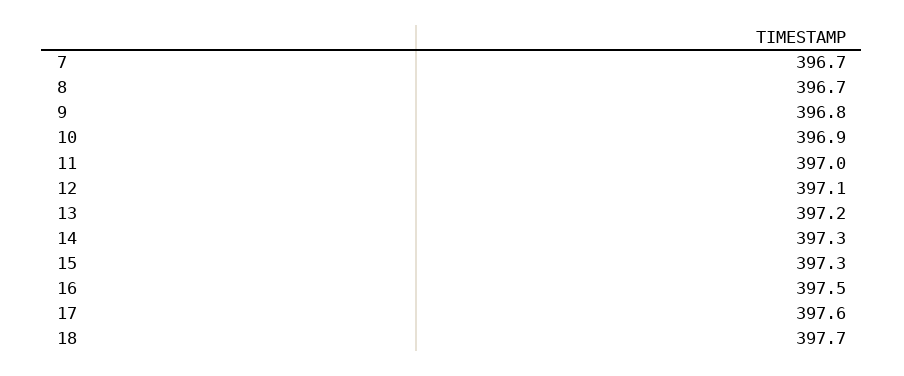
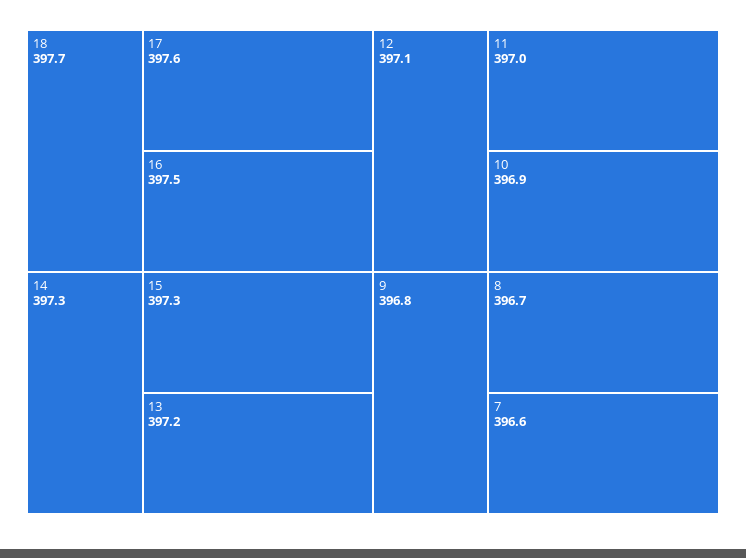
7: 396.7 -> 396.6

